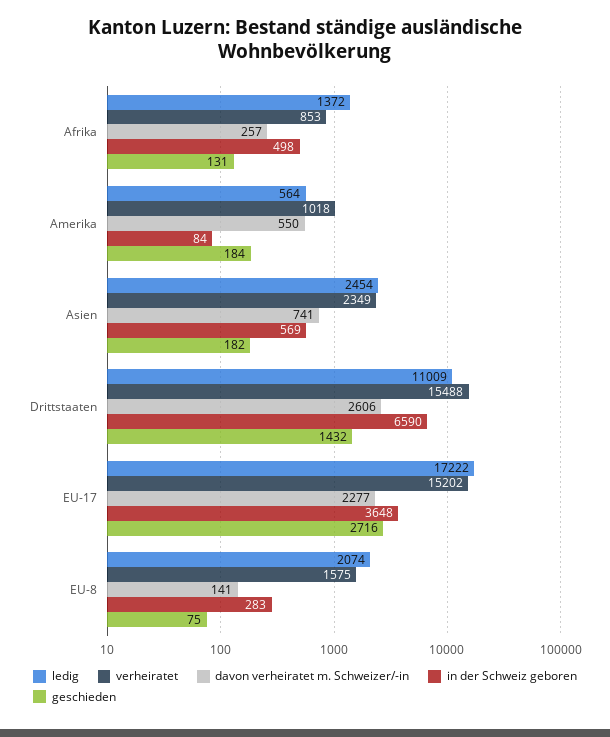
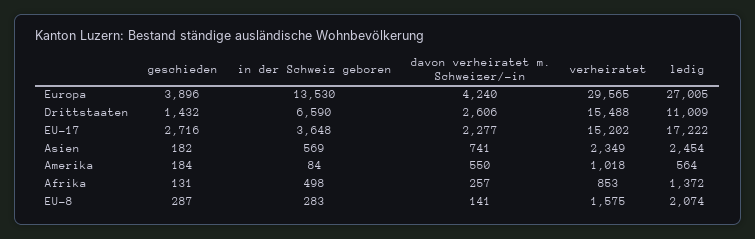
geschieden, EU-8: 75 -> 287
geschieden, Europa: none -> 3896
in der Schweiz geboren, Europa: none -> 13530
davon verheiratet m. Schweizer/-in, Europa: none -> 4240
verheiratet, Europa: none -> 29565
ledig, Europa: none -> 27005

